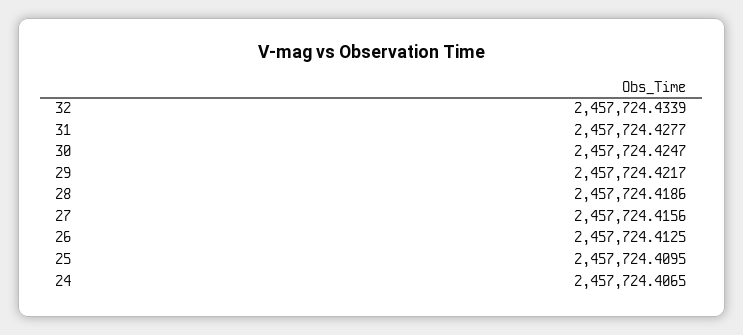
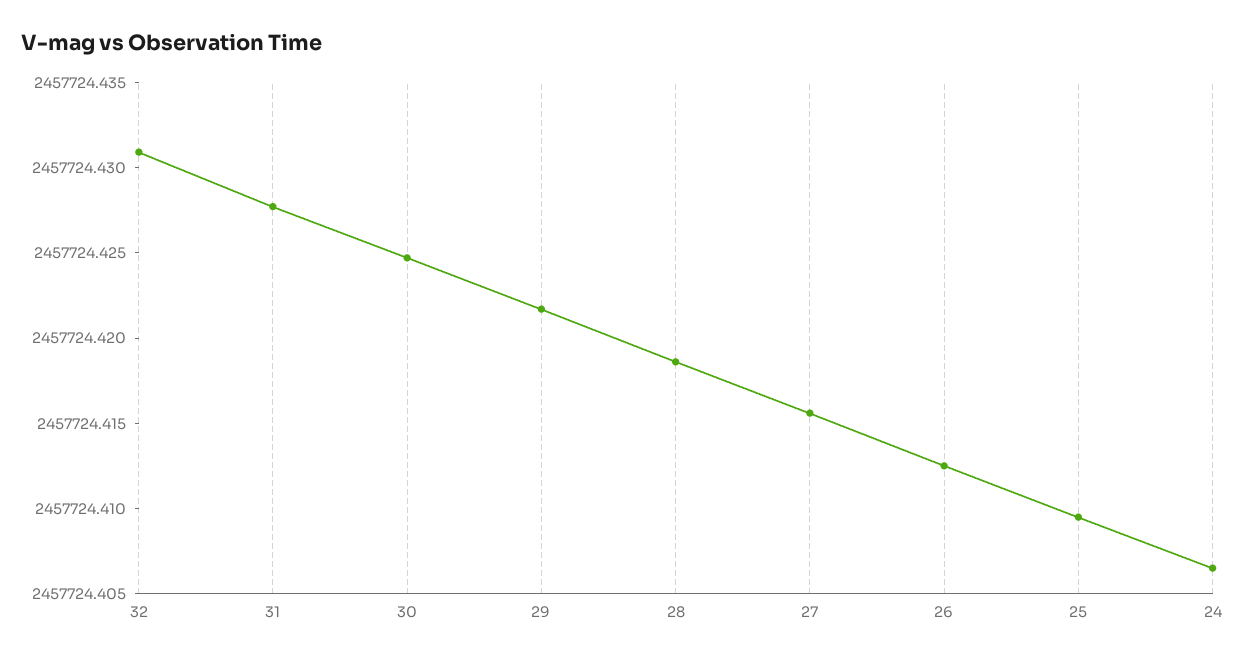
32: 2457724.4339 -> 2457724.431

